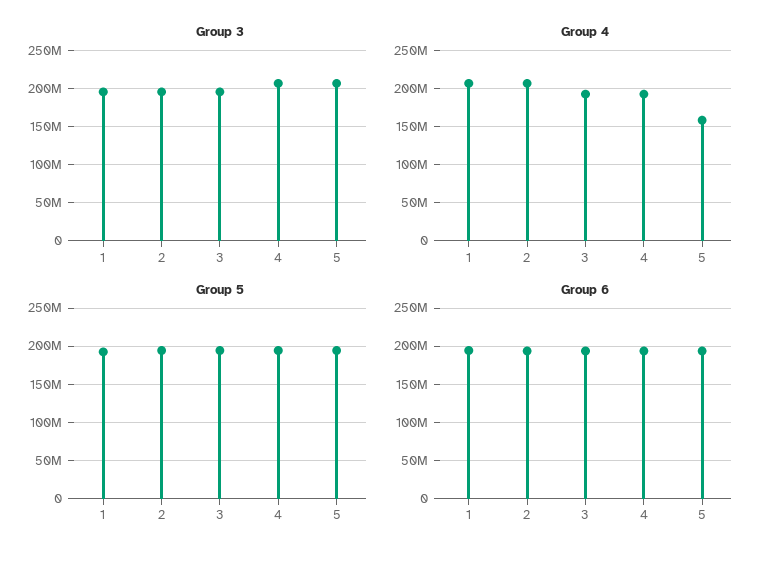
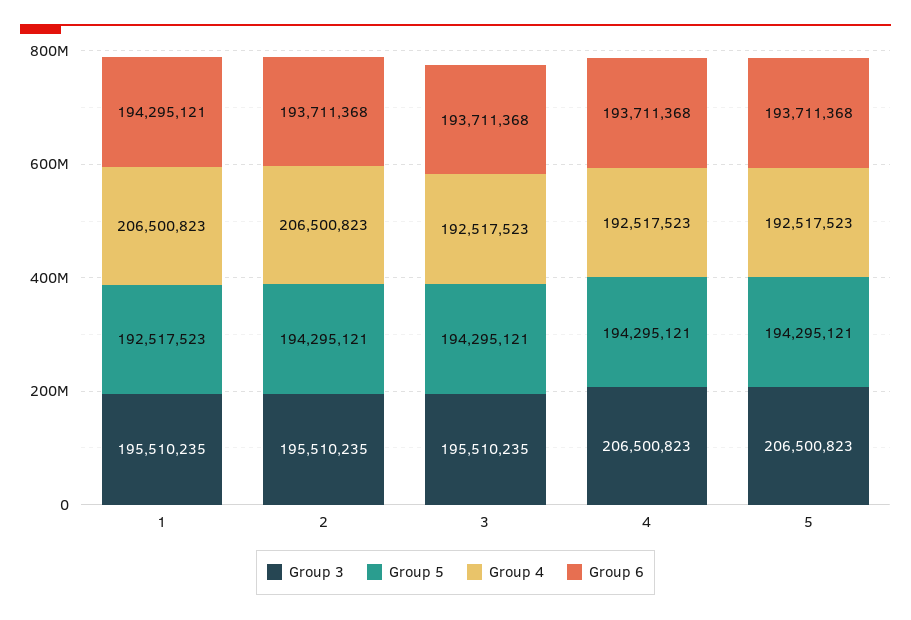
Group 4, 5: 160000000 -> 192517523

